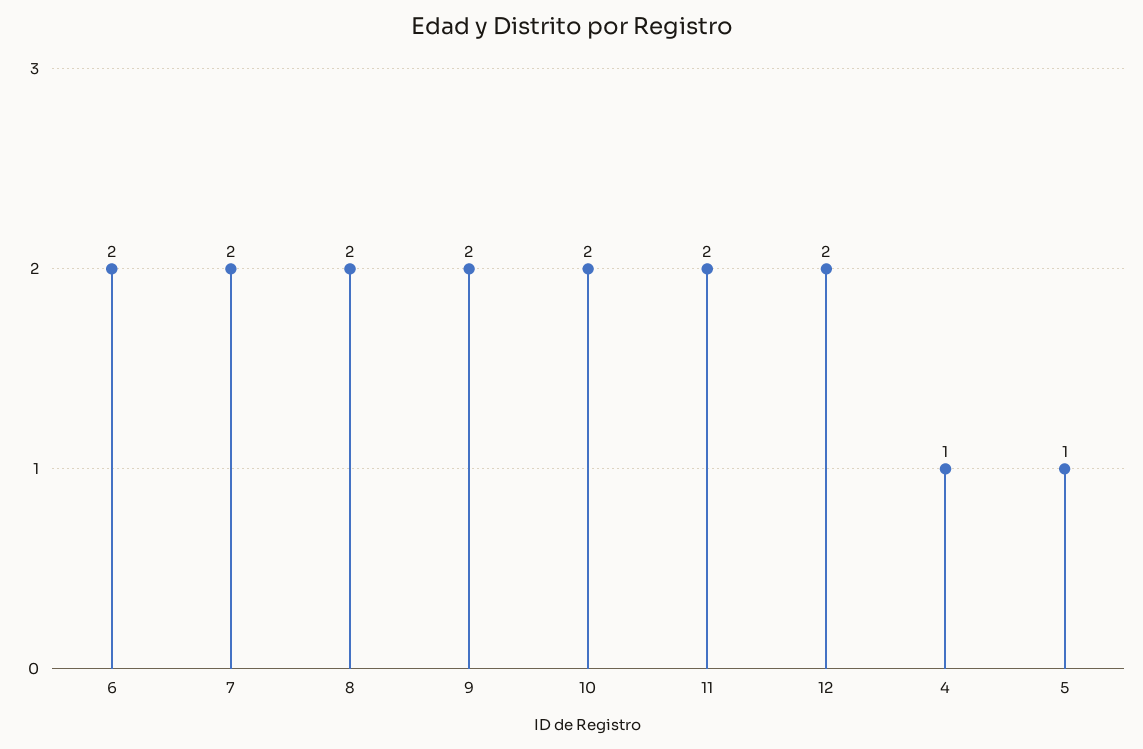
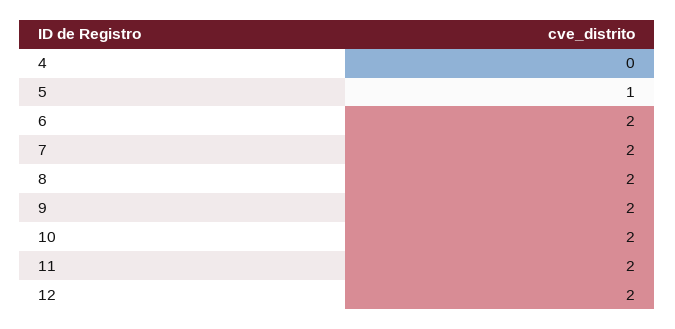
4: 1 -> 0

